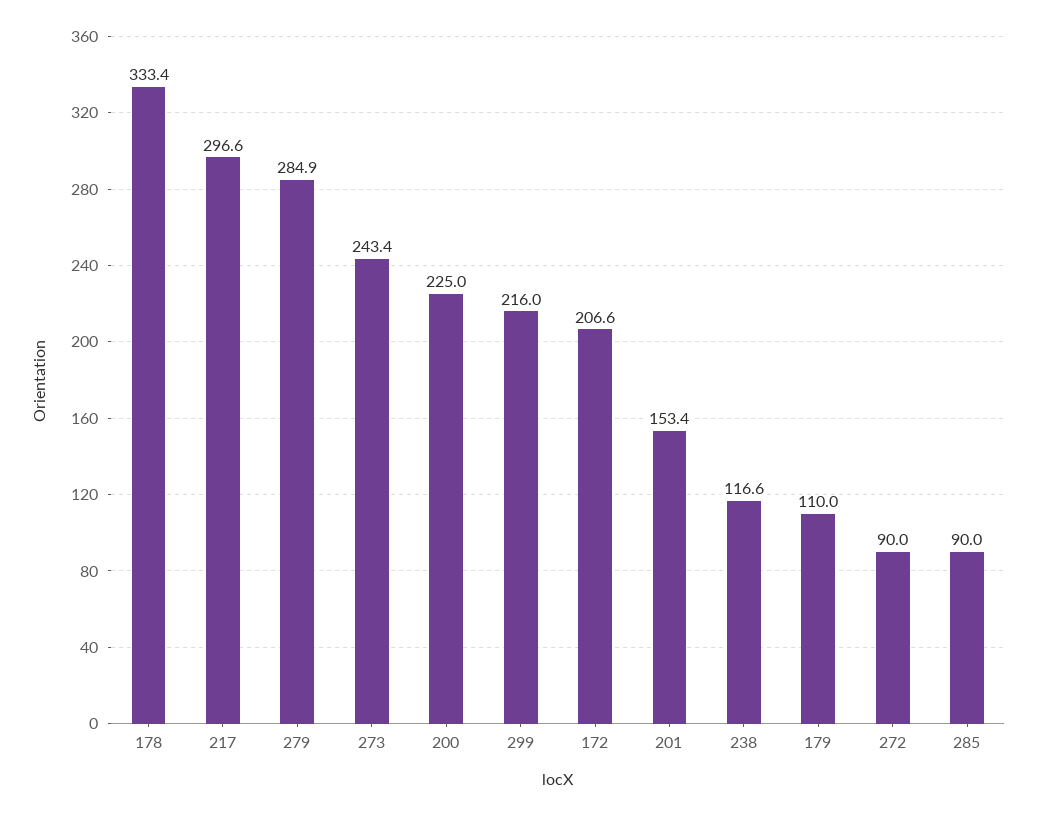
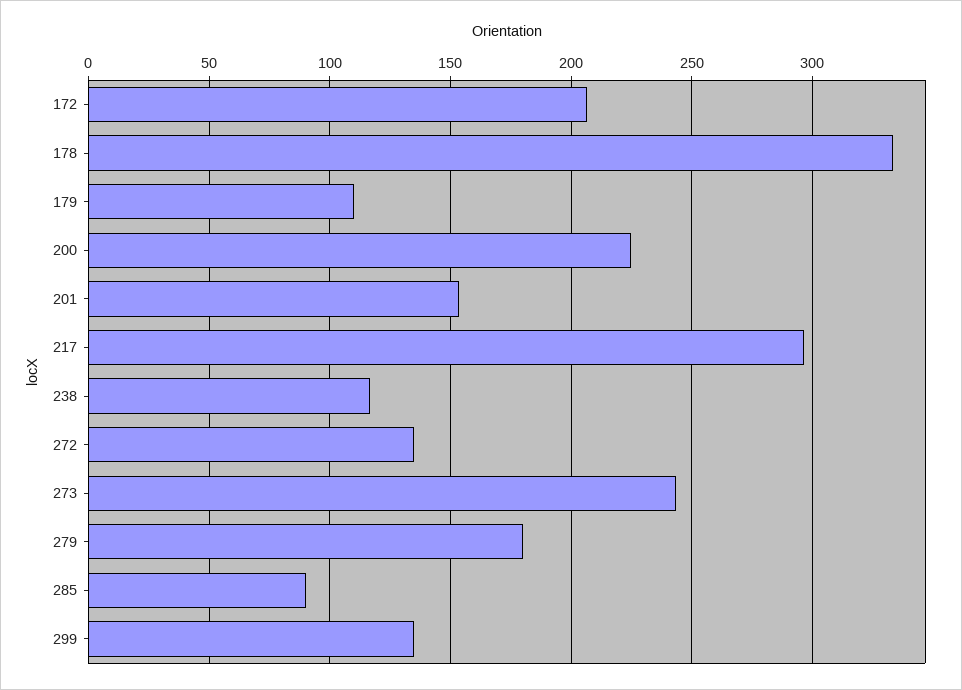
279: 284.9 -> 180
299: 216 -> 135
272: 90 -> 135

